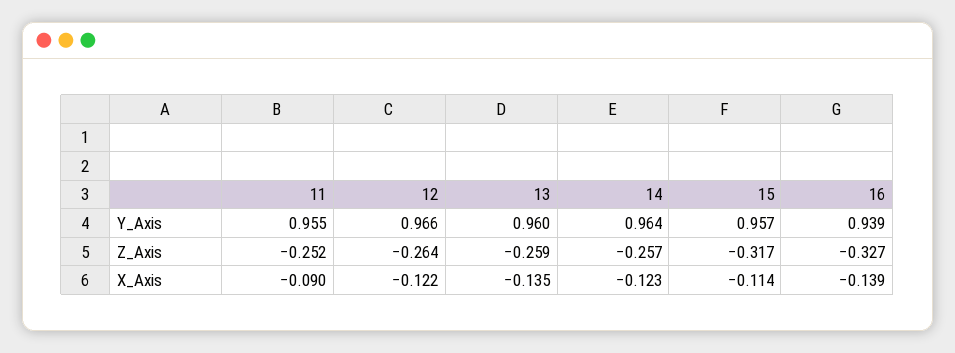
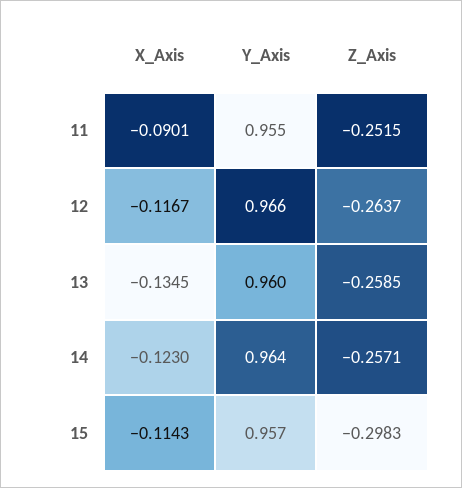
16, Y_Axis: 0.939 -> none
15, Z_Axis: -0.317 -> -0.2983
16, Z_Axis: -0.327 -> none
12, X_Axis: -0.122 -> -0.1167
16, X_Axis: -0.139 -> none

